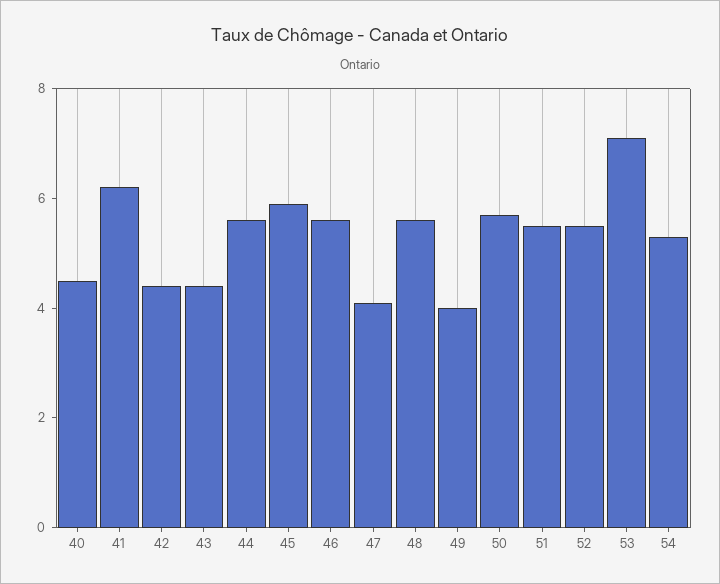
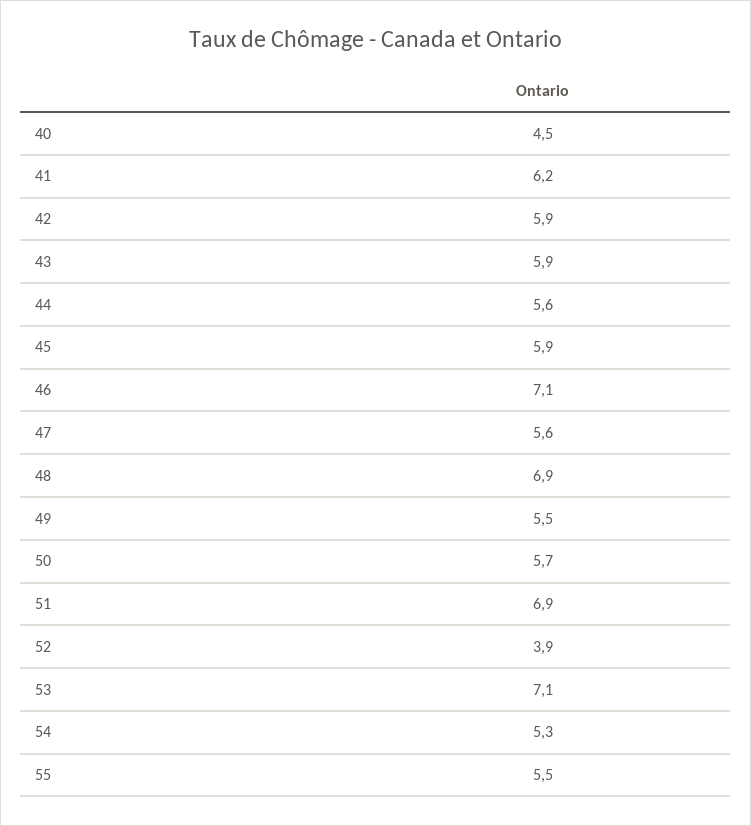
42: 4.5 -> 5.9
43: 4.5 -> 5.9
46: 5.5 -> 7.1
47: 4 -> 5.6
48: 5.5 -> 6.9
49: 4 -> 5.5
51: 5.5 -> 6.9
52: 5.5 -> 3.9
55: none -> 5.5

